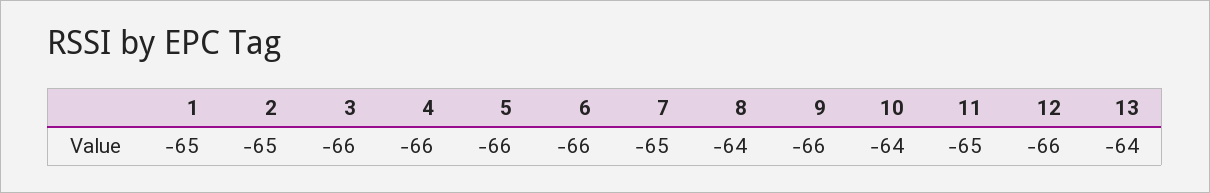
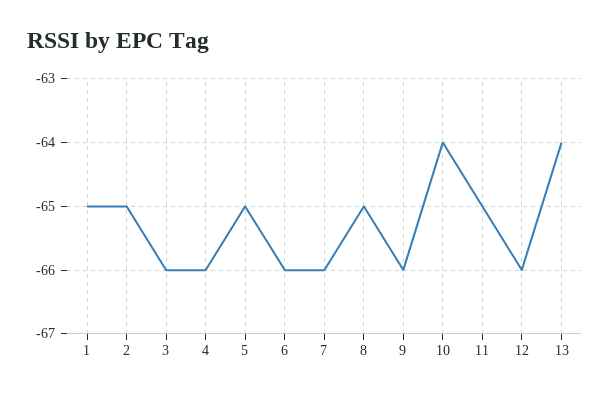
5: -66 -> -65
7: -65 -> -66
8: -64 -> -65

